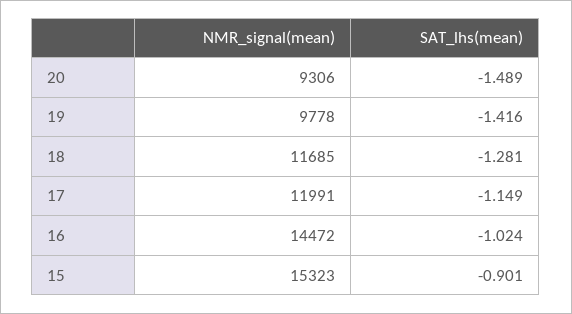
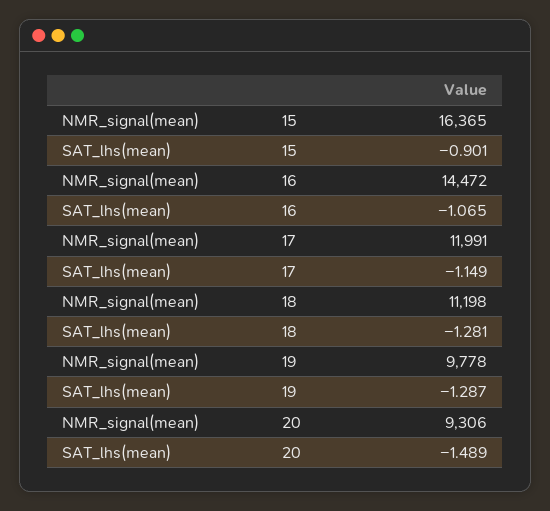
SAT_lhs(mean), 19: -1.416 -> -1.287
NMR_signal(mean), 18: 11685 -> 11198
SAT_lhs(mean), 16: -1.024 -> -1.065
NMR_signal(mean), 15: 15323 -> 16365

